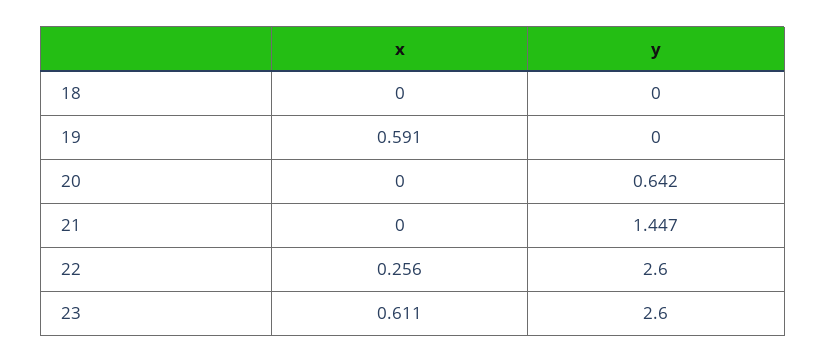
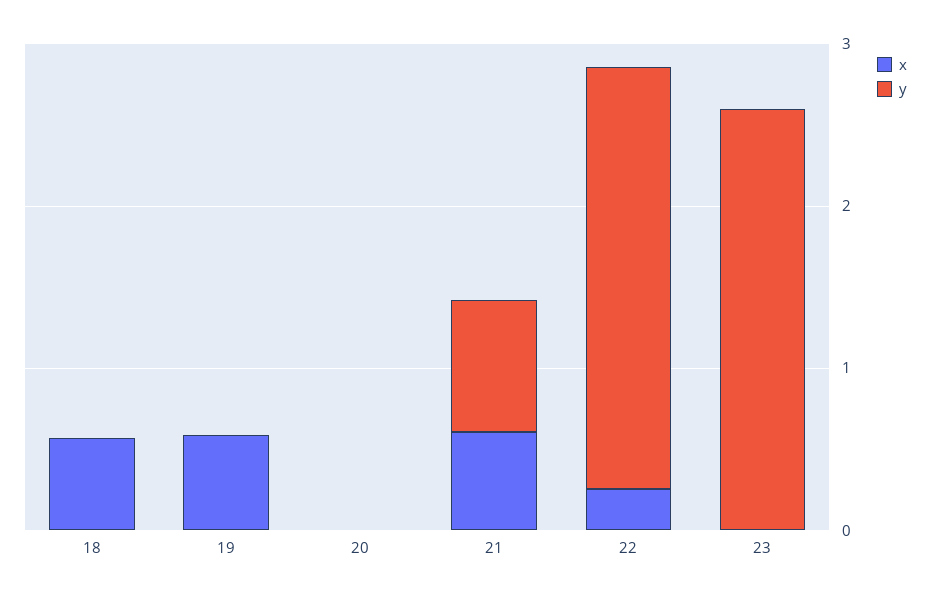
x, 18: 0 -> 0.6
y, 20: 0.642 -> 0
x, 21: 0 -> 0.6
y, 21: 1.447 -> 0.8
x, 23: 0.611 -> 0

